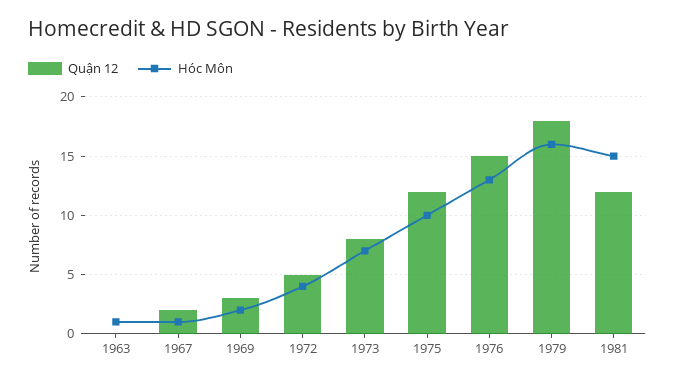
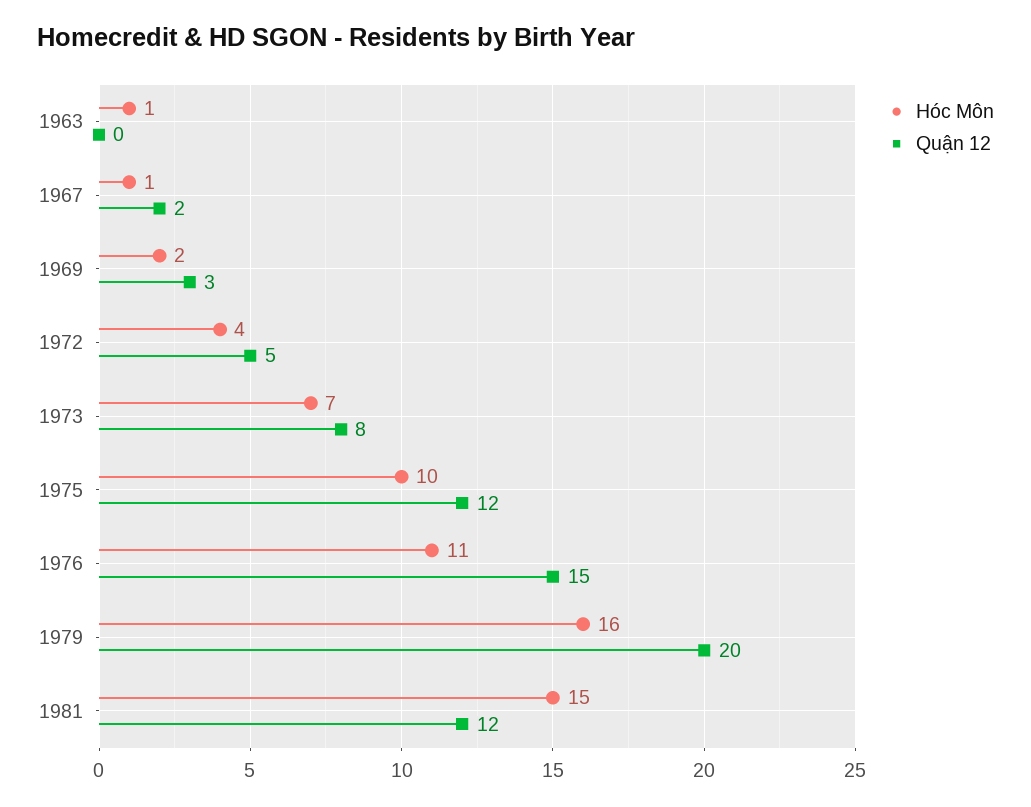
Hóc Môn, 1976: 13 -> 11
Quận 12, 1979: 18 -> 20

